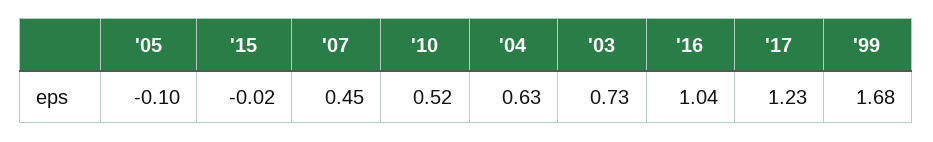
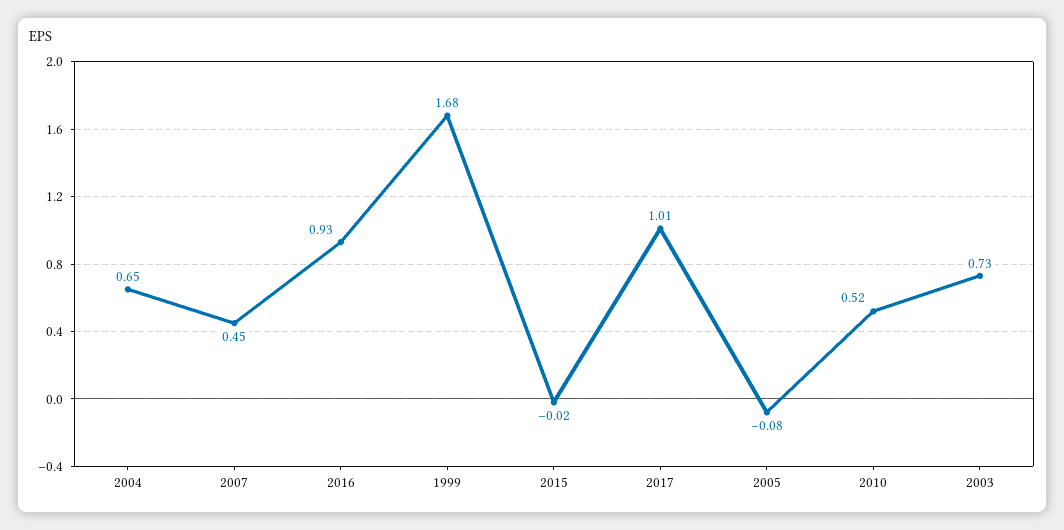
'05: -0.1 -> -0.08
'04: 0.63 -> 0.65
'16: 1.04 -> 0.93
'17: 1.23 -> 1.01

